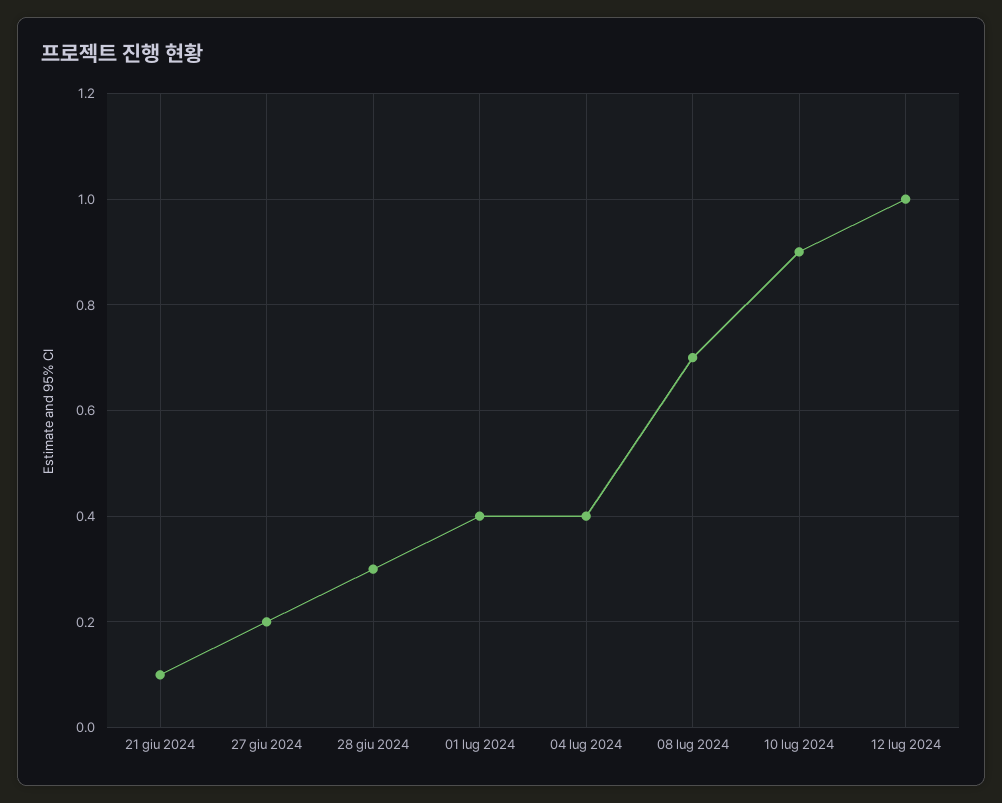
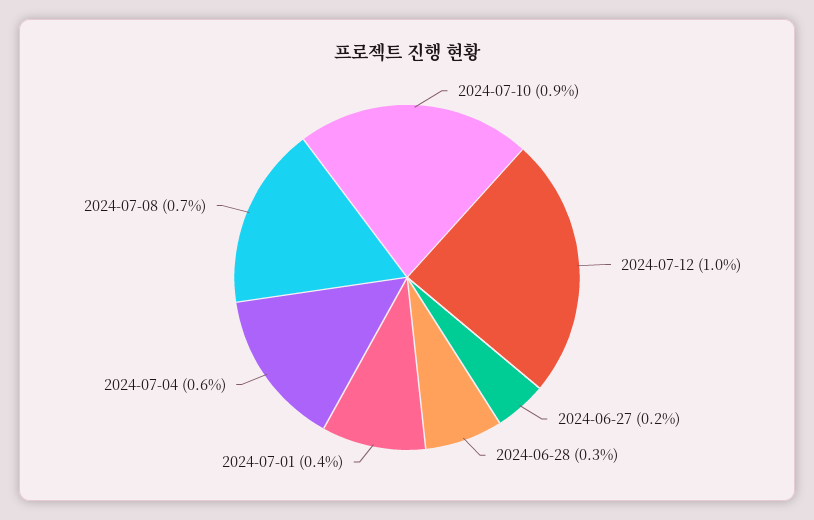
21 giu 2024: 0.1 -> none
04 lug 2024: 0.4 -> 0.6

